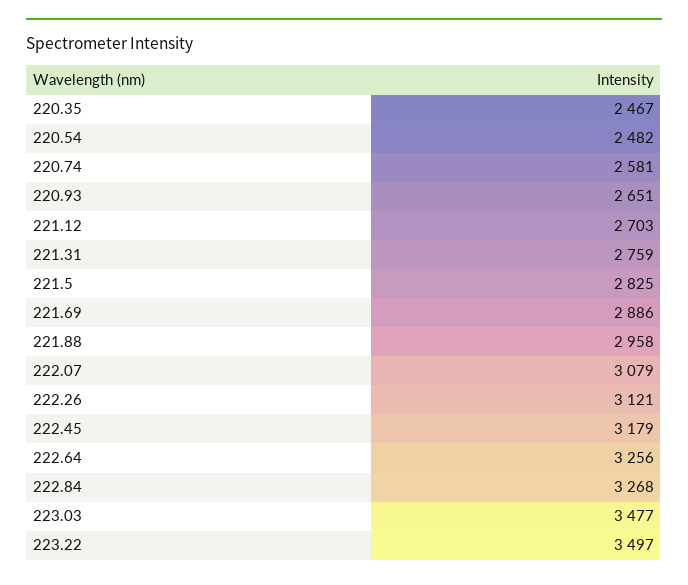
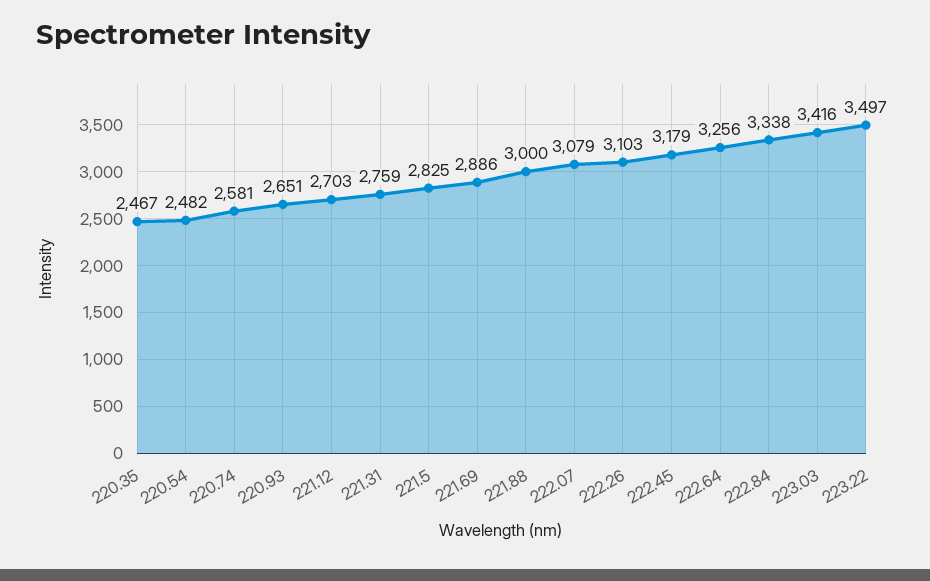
221.88: 2958 -> 3000
222.26: 3121 -> 3103
222.84: 3268 -> 3338
223.03: 3477 -> 3416

